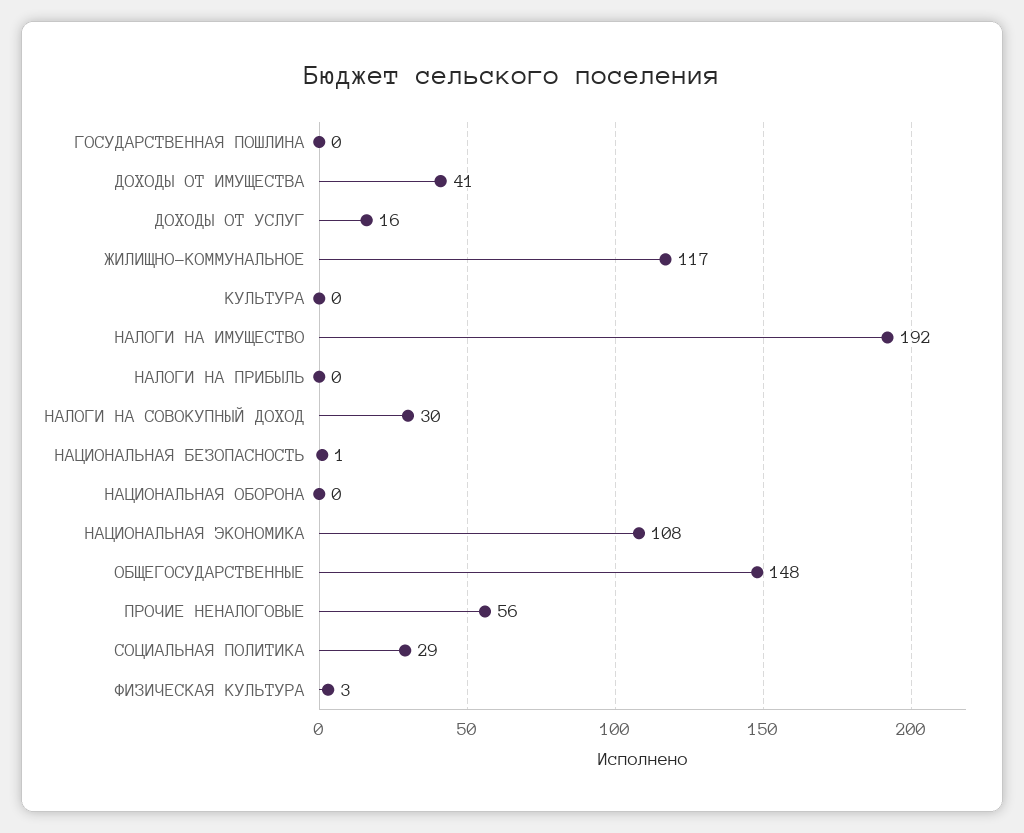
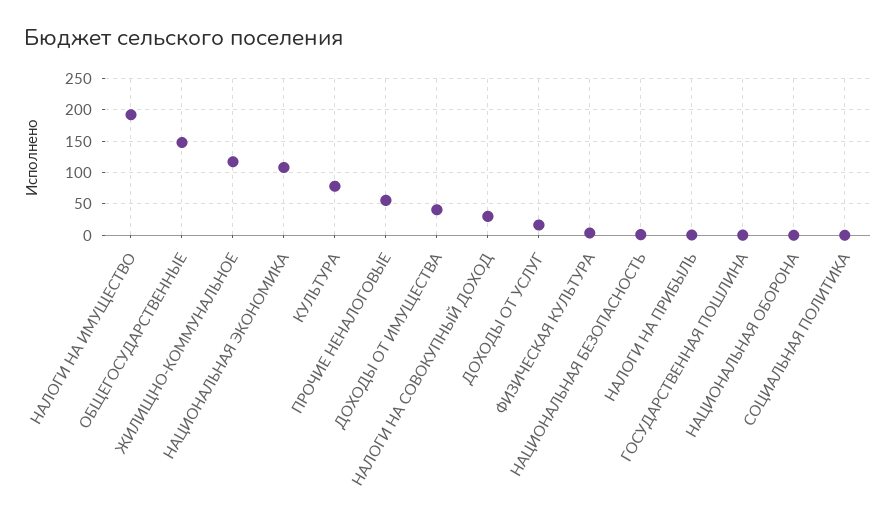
КУЛЬТУРА: 0 -> 80
СОЦИАЛЬНАЯ ПОЛИТИКА: 29 -> 0

